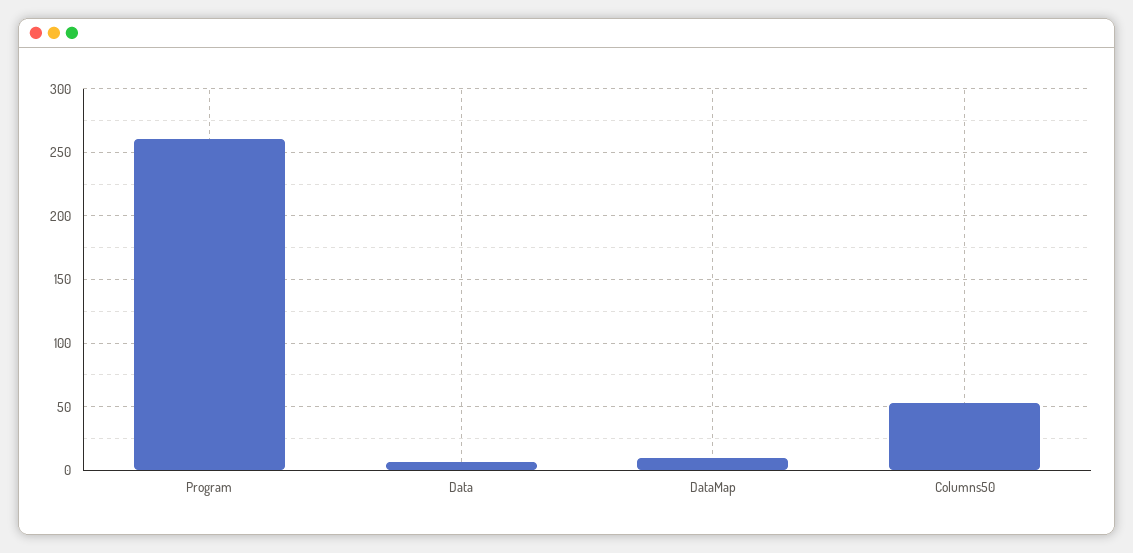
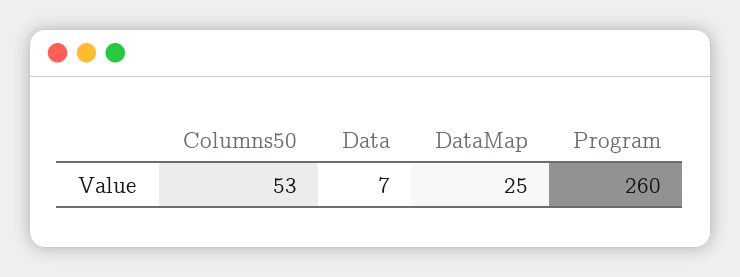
DataMap: 10 -> 25

